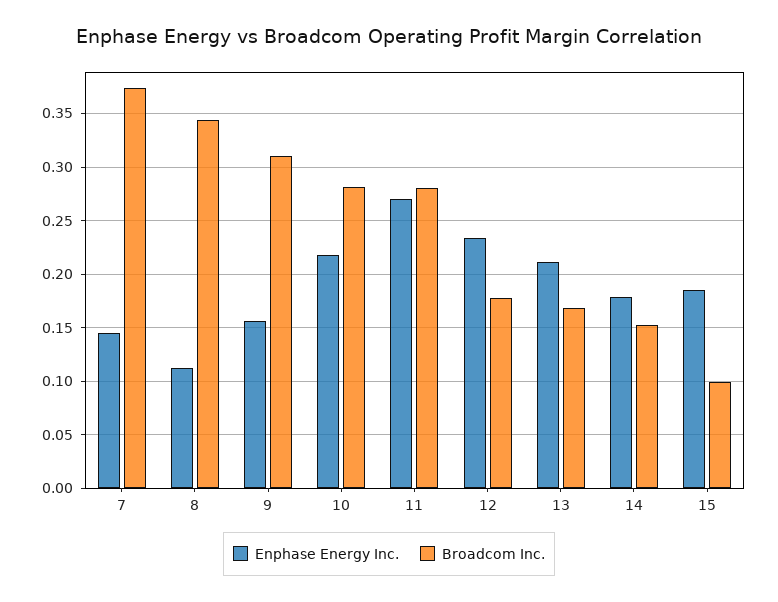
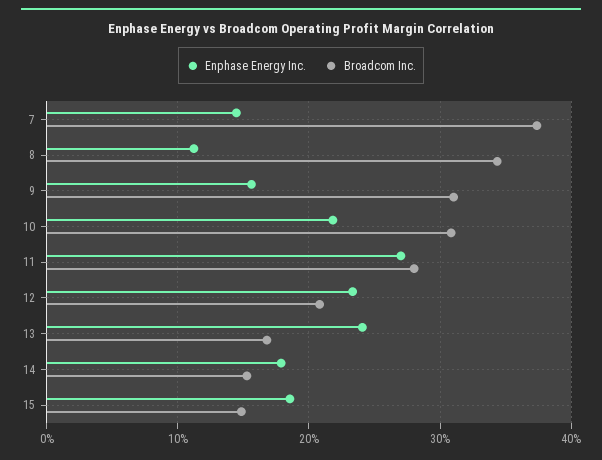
Broadcom Inc., 10: 0.28 -> 0.31
Broadcom Inc., 12: 0.18 -> 0.21
Enphase Energy Inc., 13: 0.21 -> 0.24
Broadcom Inc., 15: 0.1 -> 0.15

